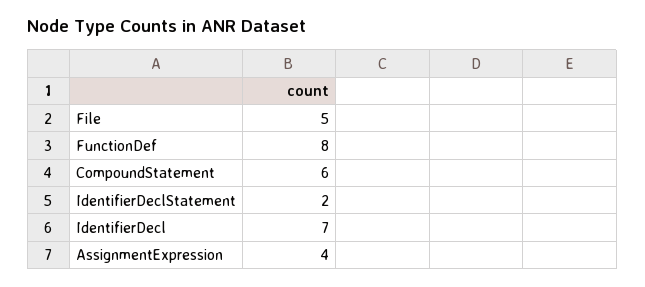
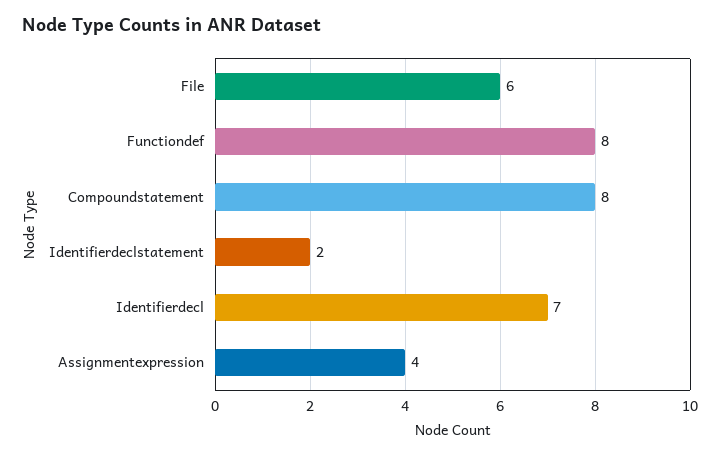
File: 5 -> 6
CompoundStatement: 6 -> 8

